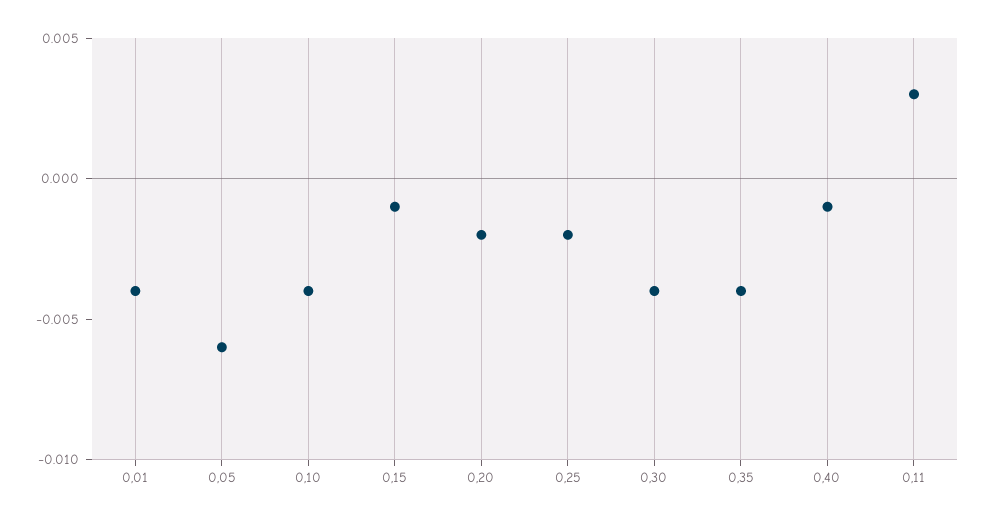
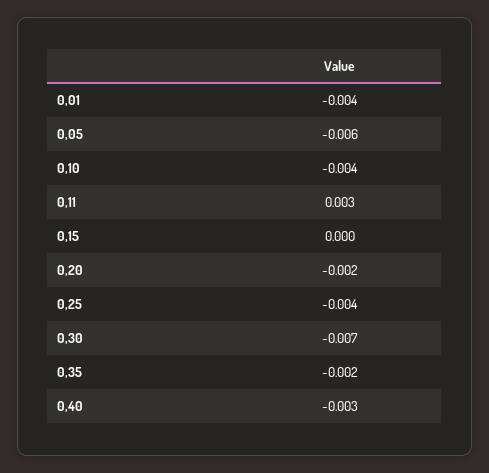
0,15: -0.001 -> 0
0,25: -0.002 -> -0.004
0,30: -0.004 -> -0.007
0,35: -0.004 -> -0.002
0,40: -0.001 -> -0.003

